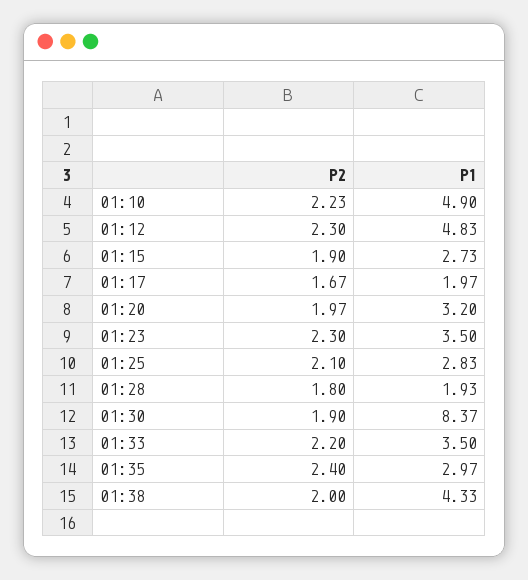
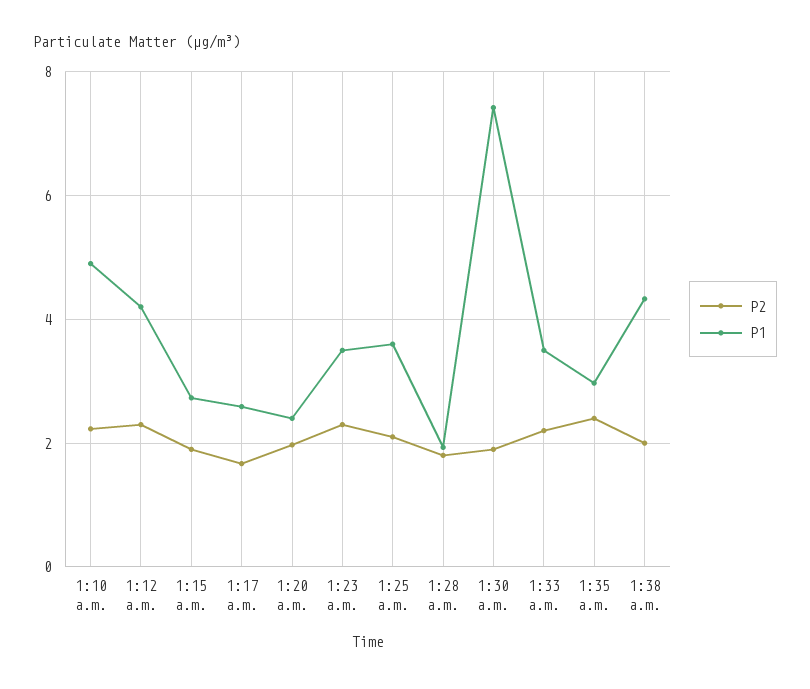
P1, 01:12: 4.83 -> 4.2
P1, 01:17: 1.97 -> 2.6
P1, 01:20: 3.2 -> 2.4
P1, 01:25: 2.83 -> 3.6
P1, 01:30: 8.37 -> 7.4

